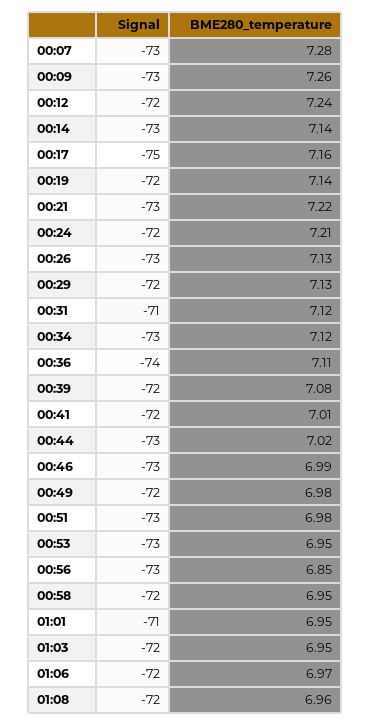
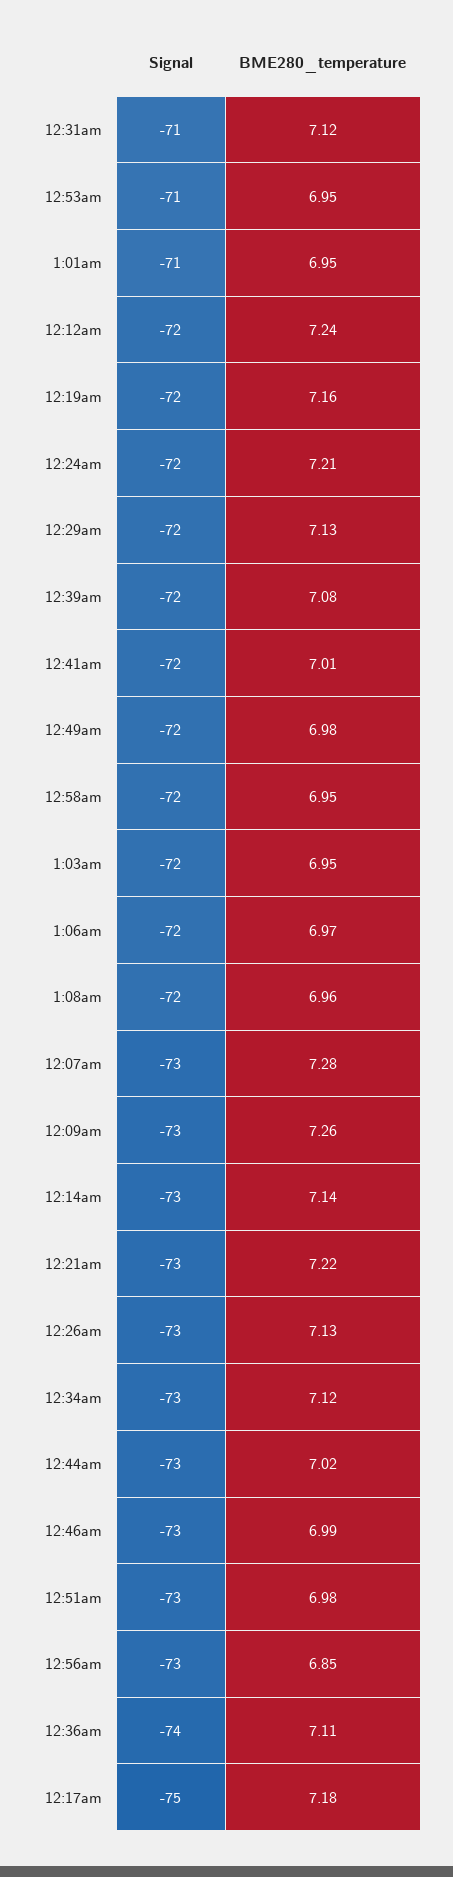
BME280_temperature, 00:17: 7.16 -> 7.18
BME280_temperature, 00:19: 7.14 -> 7.16
Signal, 00:53: -73 -> -71

